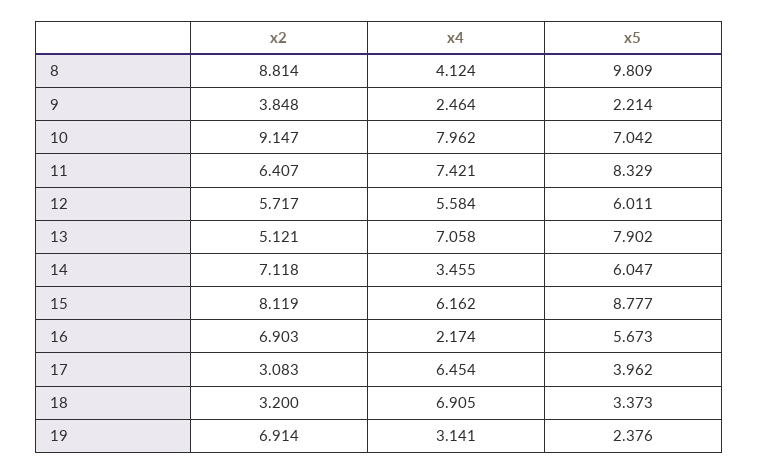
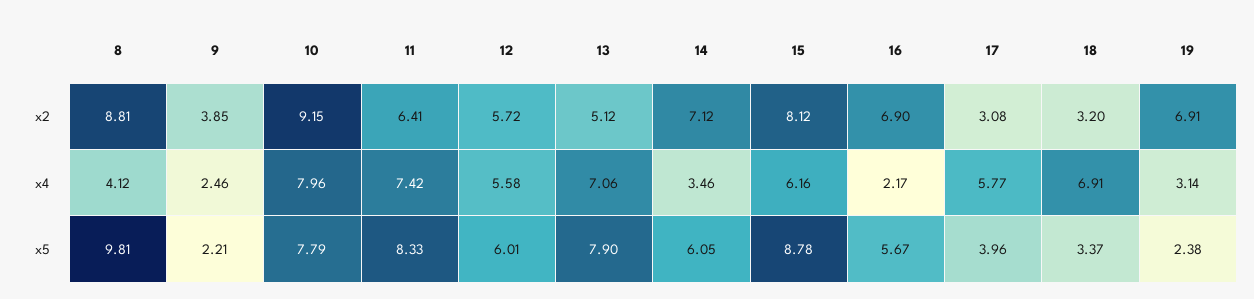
x5, 10: 7.042 -> 7.79
x4, 17: 6.454 -> 5.77

